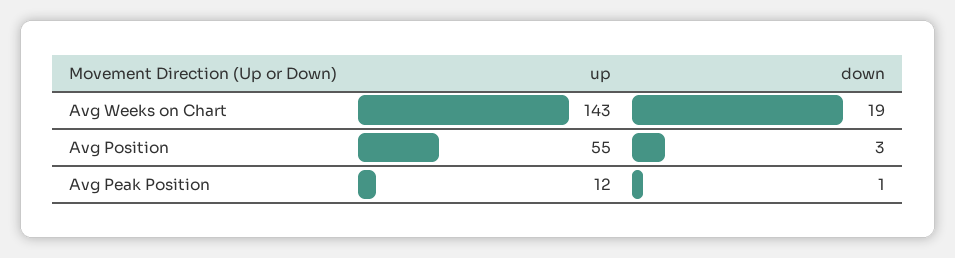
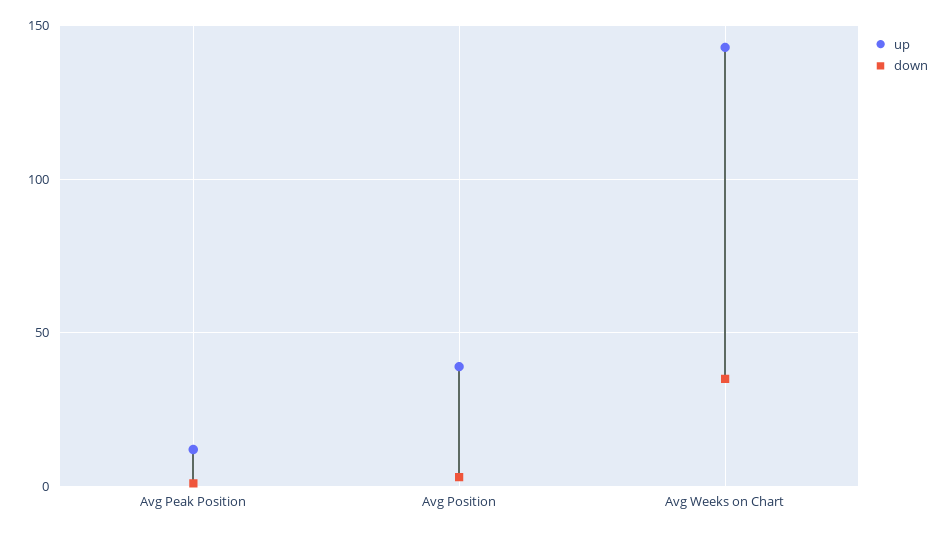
down, Avg Weeks on Chart: 19 -> 35
up, Avg Position: 55 -> 40

